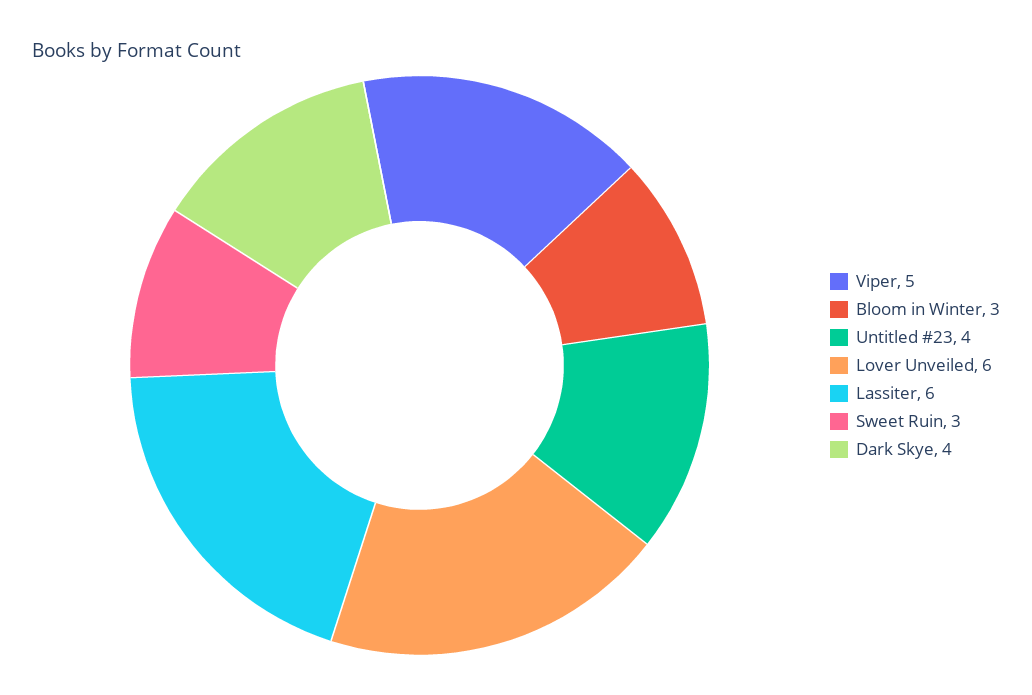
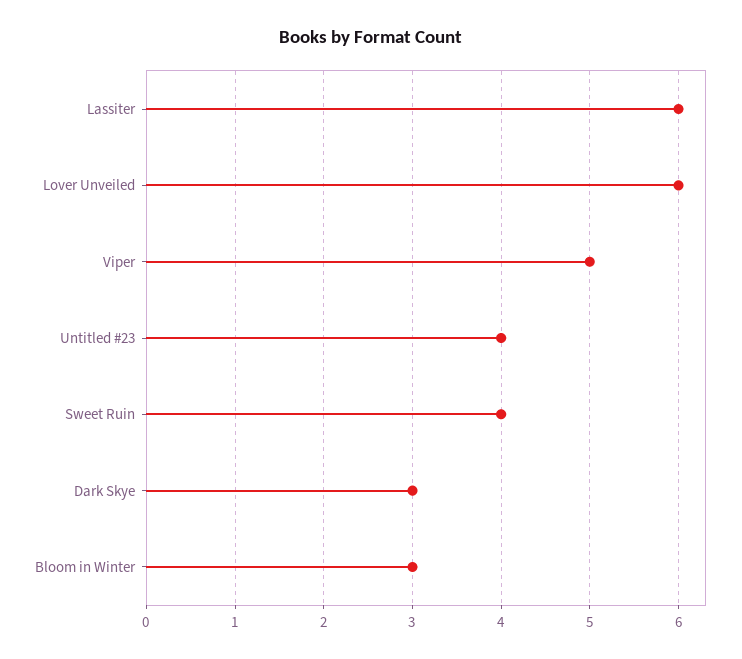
Sweet Ruin: 3 -> 4
Dark Skye: 4 -> 3

